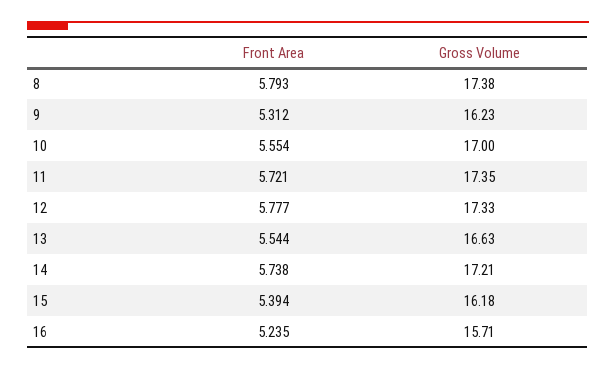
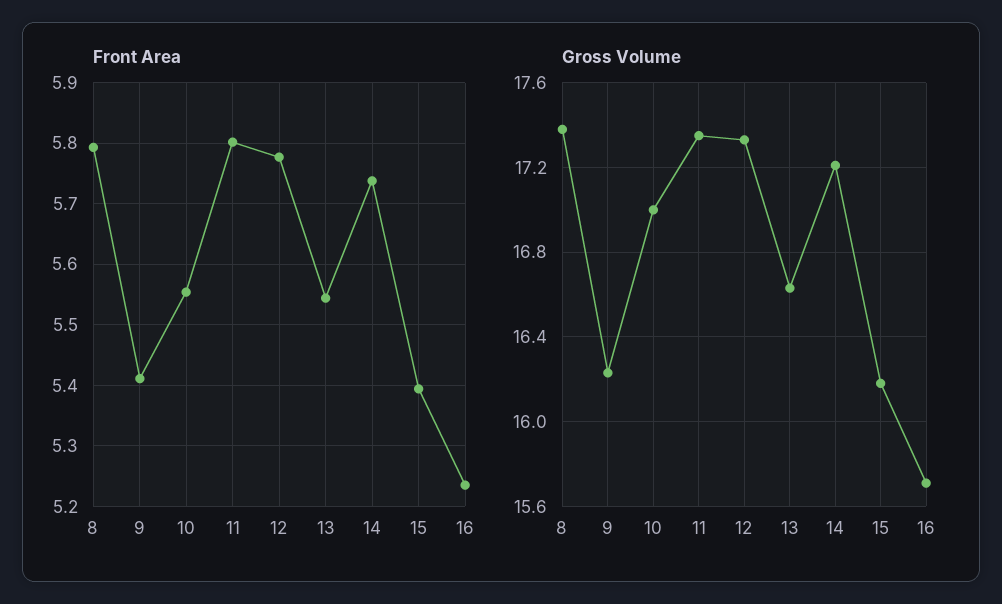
Front Area, 9: 5.312 -> 5.41
Front Area, 11: 5.721 -> 5.8

